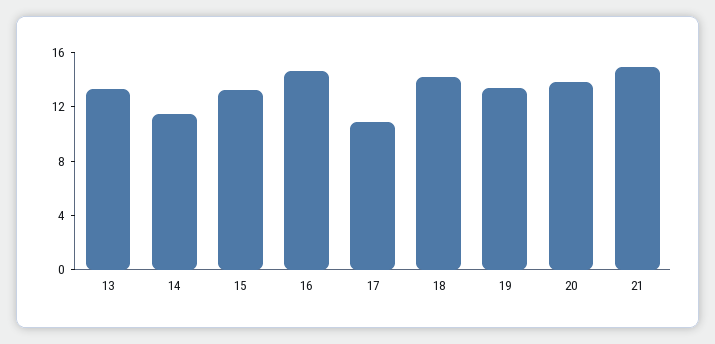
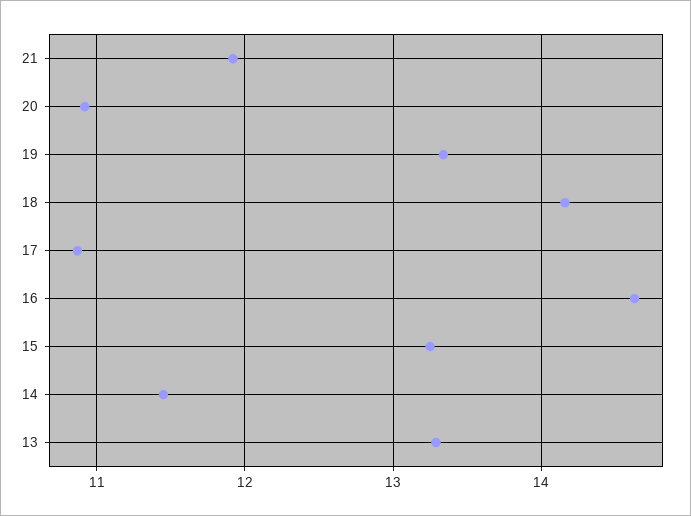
20: 14 -> 10.9
21: 15 -> 11.9

